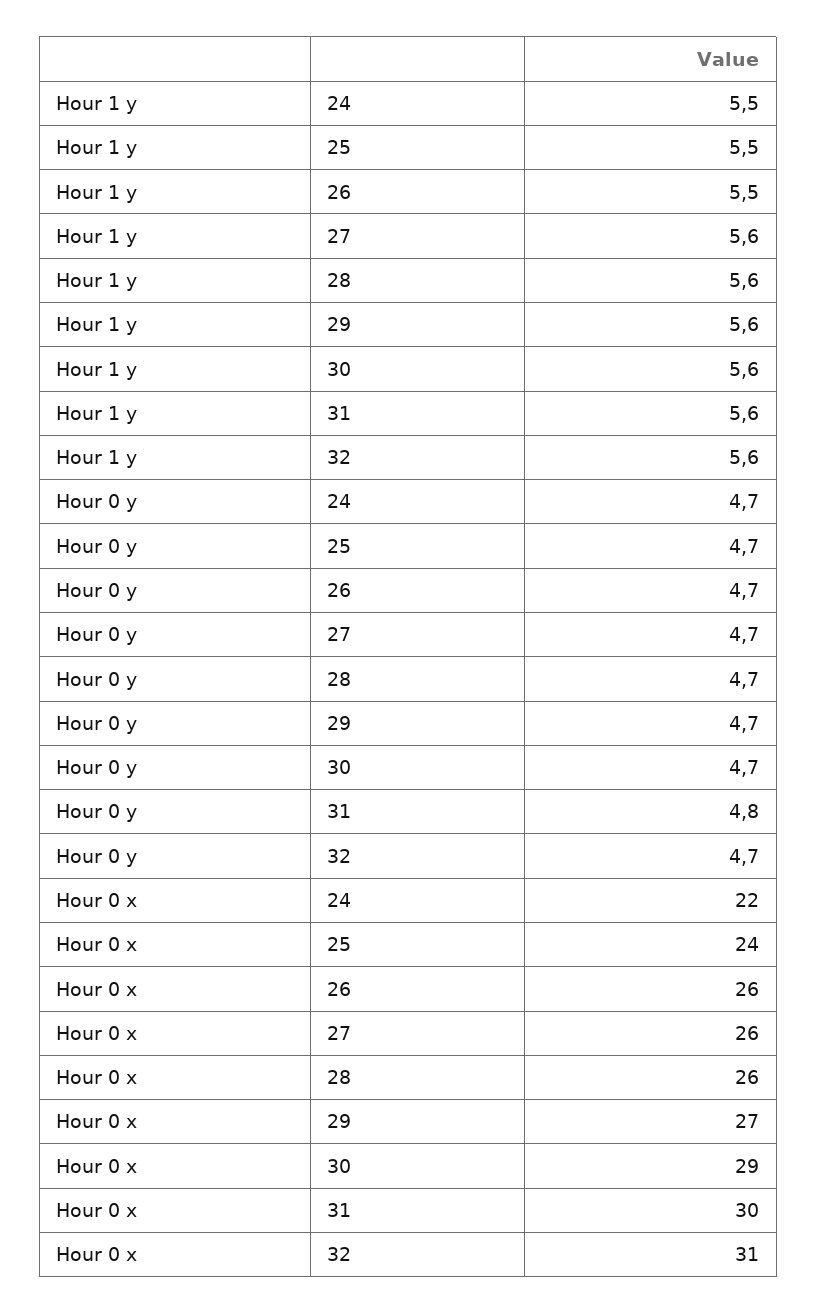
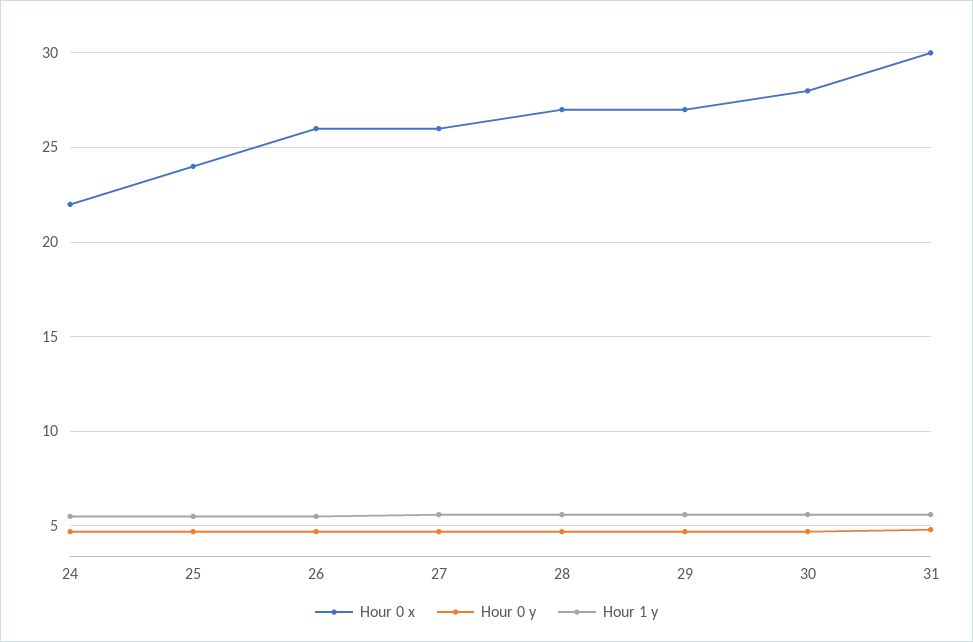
Hour 1 y, 32: 5.6 -> none
Hour 0 y, 32: 4.7 -> none
Hour 0 x, 28: 26 -> 27
Hour 0 x, 30: 29 -> 28
Hour 0 x, 32: 31 -> none

